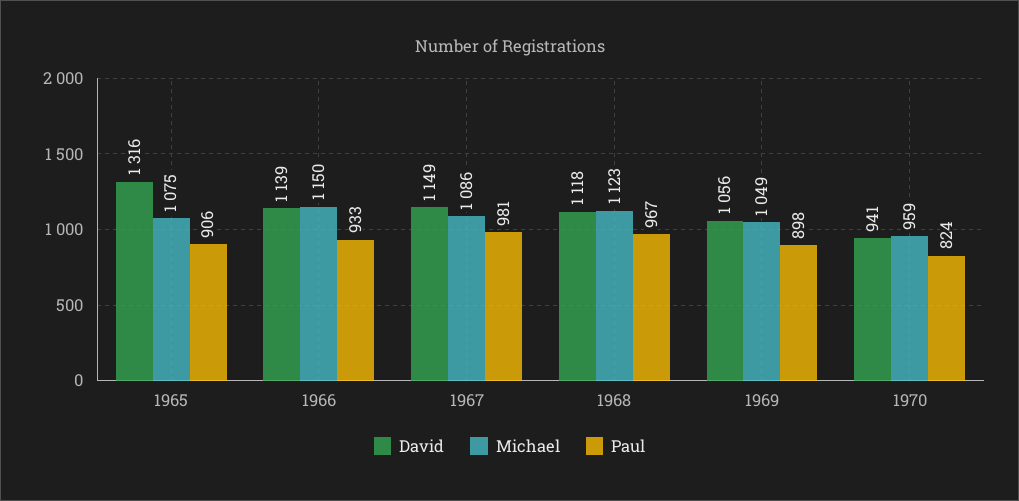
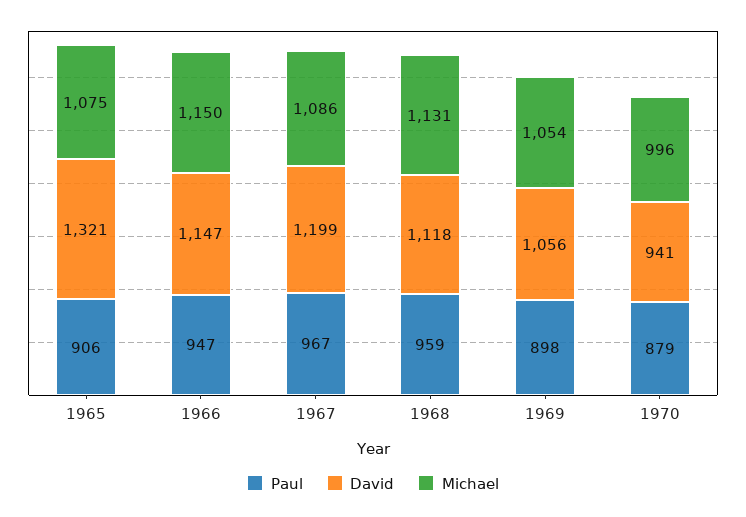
David, 1965: 1316 -> 1321
David, 1966: 1139 -> 1147
Paul, 1966: 933 -> 947
David, 1967: 1149 -> 1199
Paul, 1967: 981 -> 967
Michael, 1968: 1123 -> 1131
Paul, 1968: 967 -> 959
Michael, 1969: 1049 -> 1054
Michael, 1970: 959 -> 996
Paul, 1970: 824 -> 879

